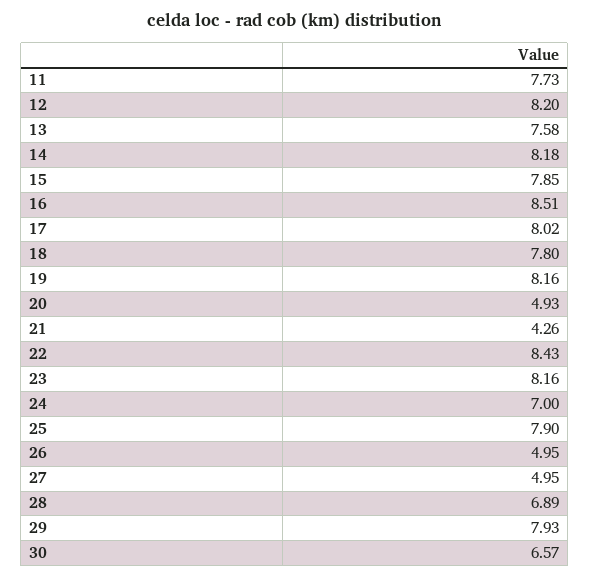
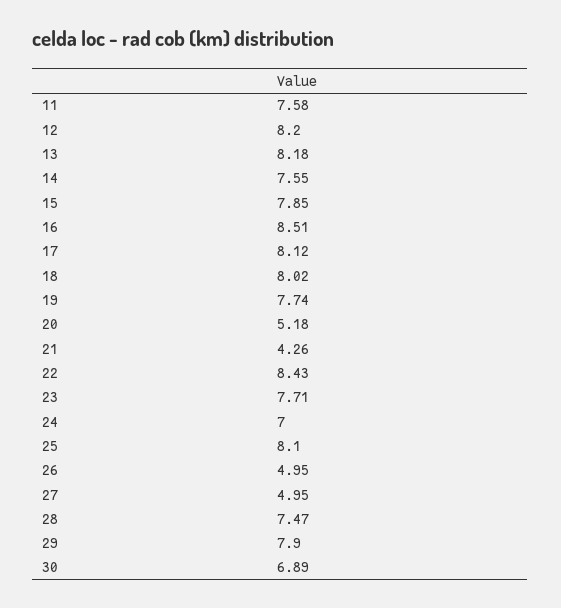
11: 7.73 -> 7.58
13: 7.58 -> 8.18
14: 8.18 -> 7.55
17: 8.02 -> 8.12
18: 7.8 -> 8.02
19: 8.16 -> 7.74
20: 4.93 -> 5.18
23: 8.16 -> 7.71
25: 7.9 -> 8.1
28: 6.89 -> 7.47
29: 7.93 -> 7.9
30: 6.57 -> 6.89

